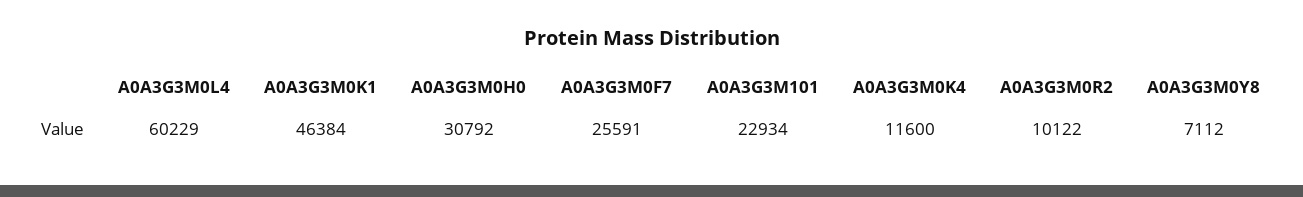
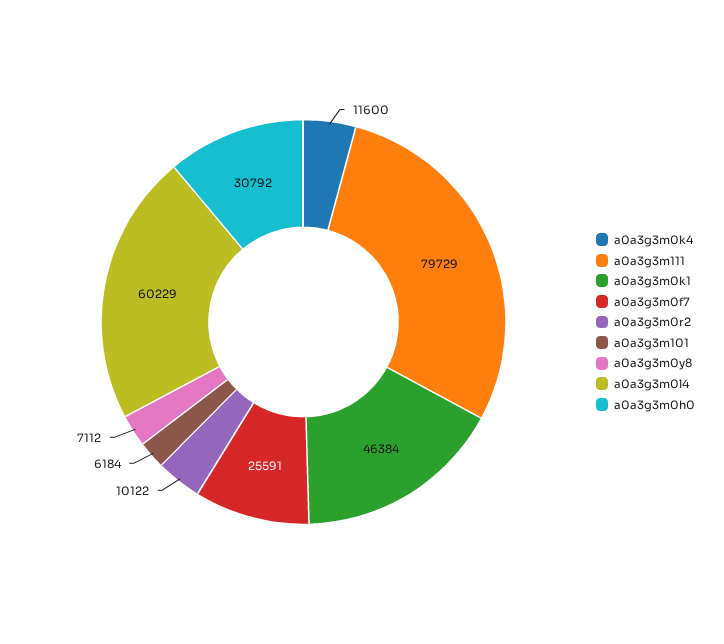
A0A3G3M101: 22934 -> 6184
a0a3g3m111: none -> 79729

